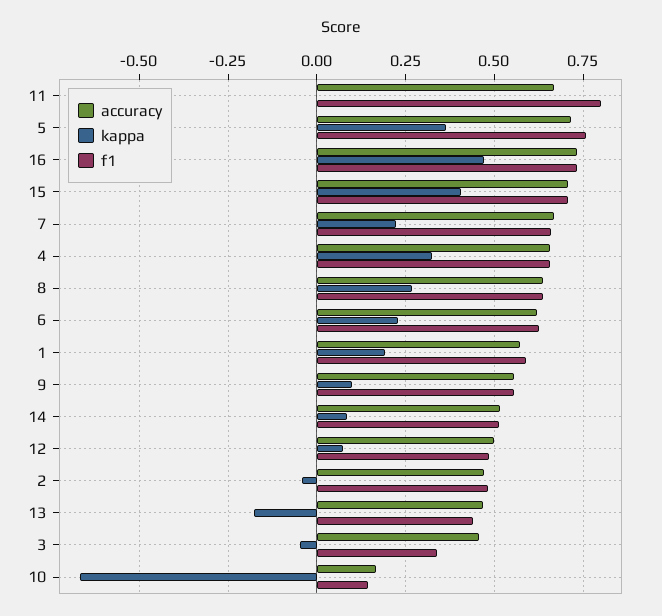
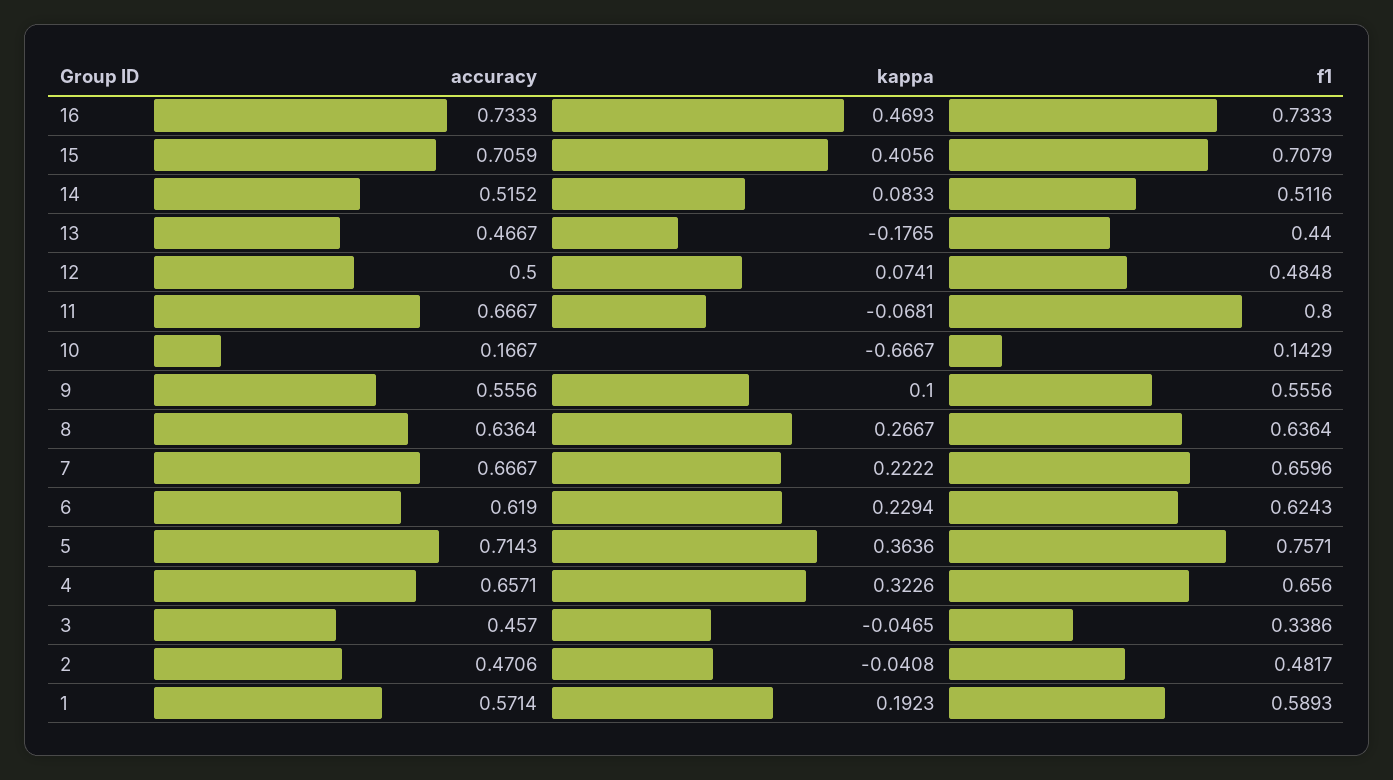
kappa, 11: 0 -> -0.0681

